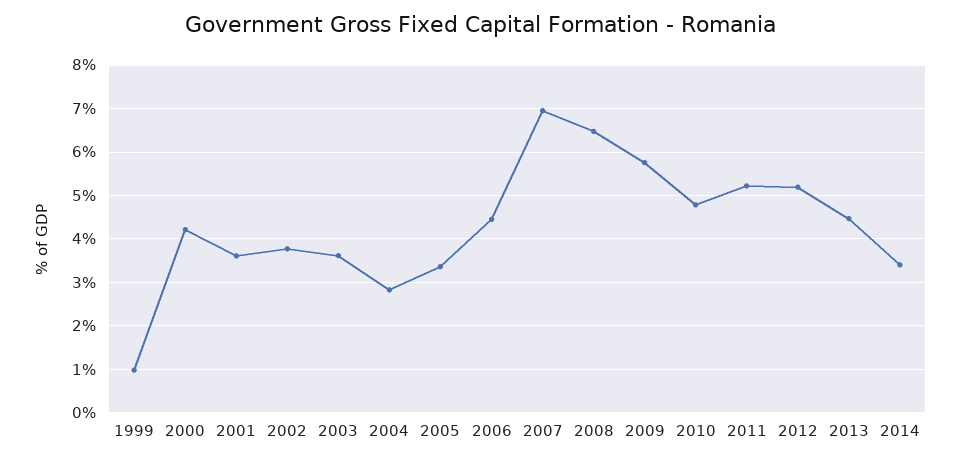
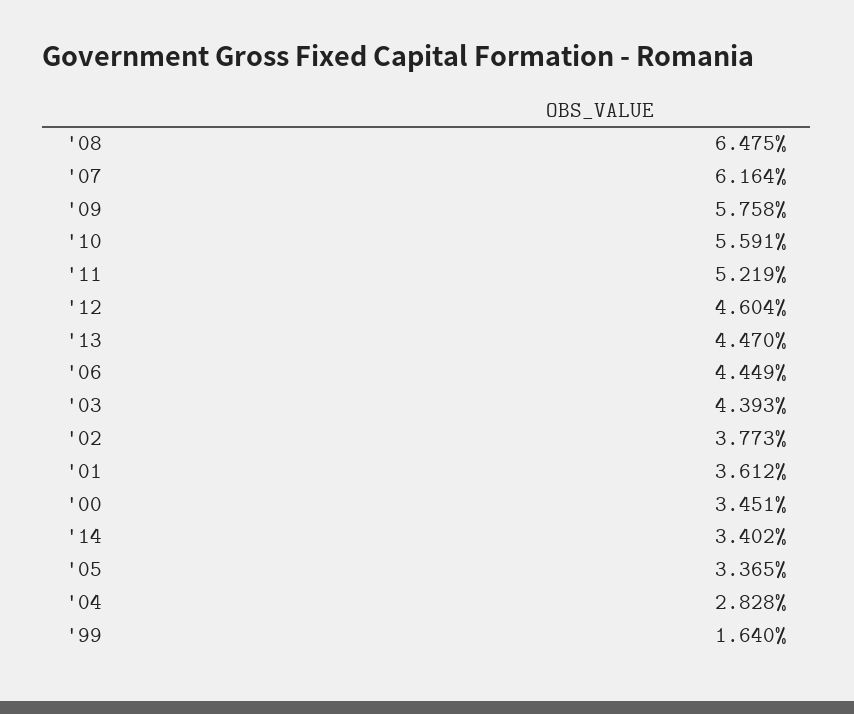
1999: 1 -> 1.64
2000: 4.2 -> 3.451
2003: 3.6 -> 4.393
2007: 7 -> 6.164
2010: 4.8 -> 5.591
2012: 5.2 -> 4.604

